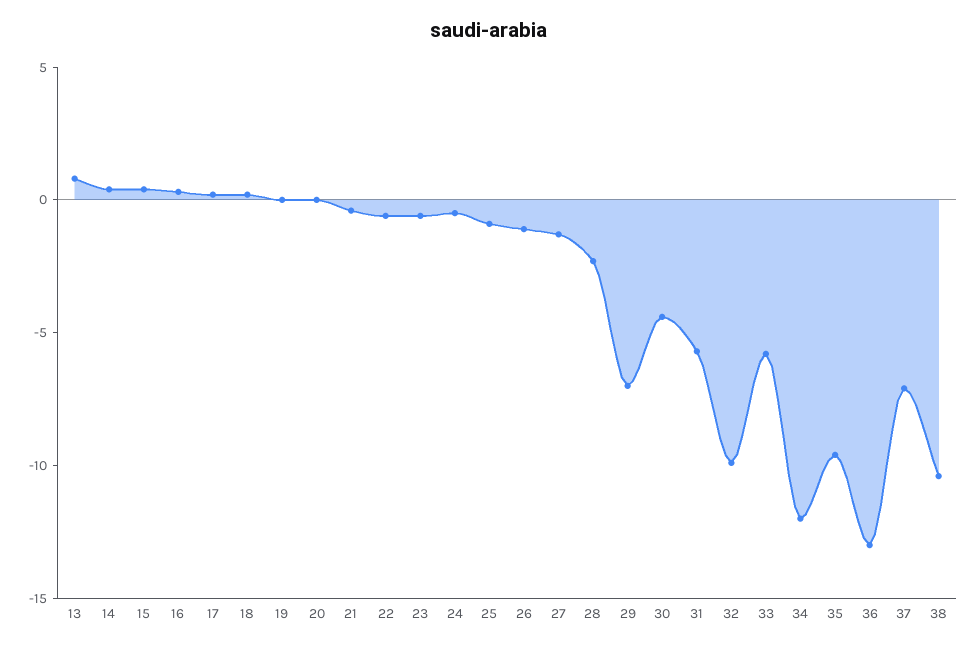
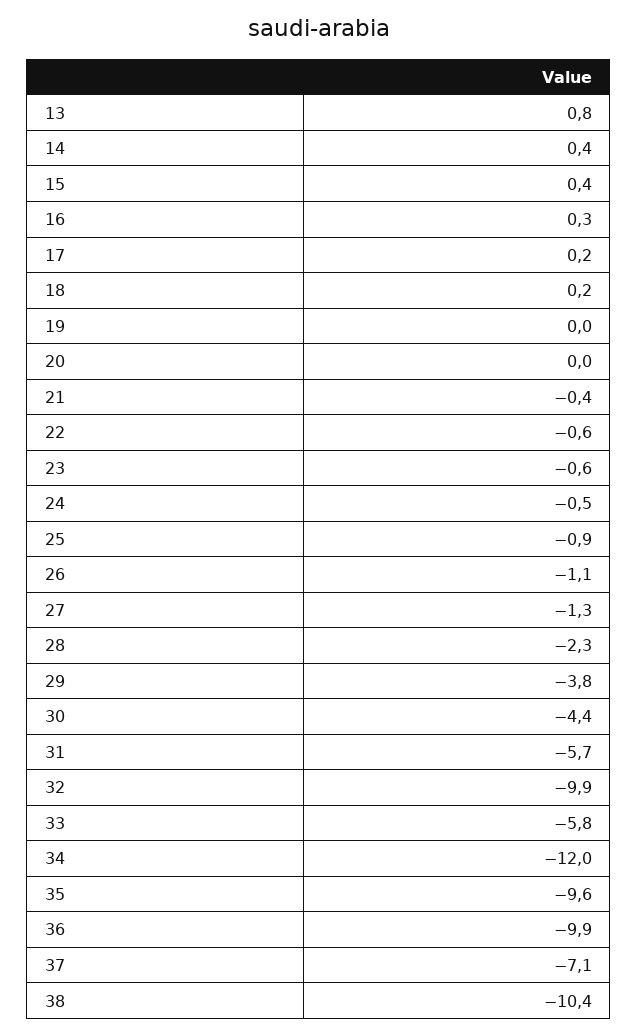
29: -7 -> -3.8
36: -13 -> -9.9

